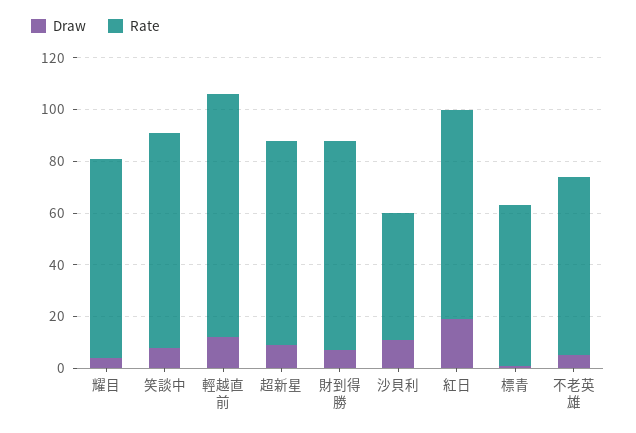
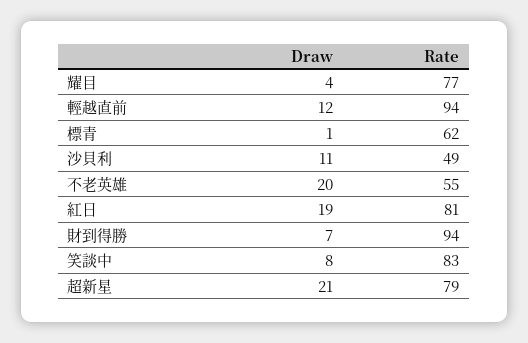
Draw, 超新星: 10 -> 21
Rate, 財到得勝: 80 -> 94
Draw, 不老英雄: 5 -> 20
Rate, 不老英雄: 70 -> 55

